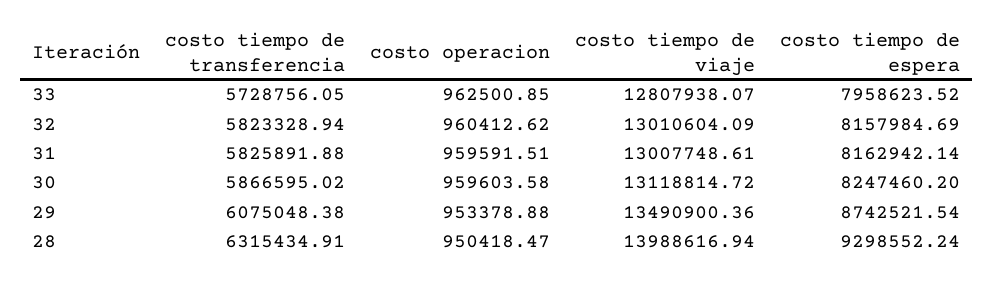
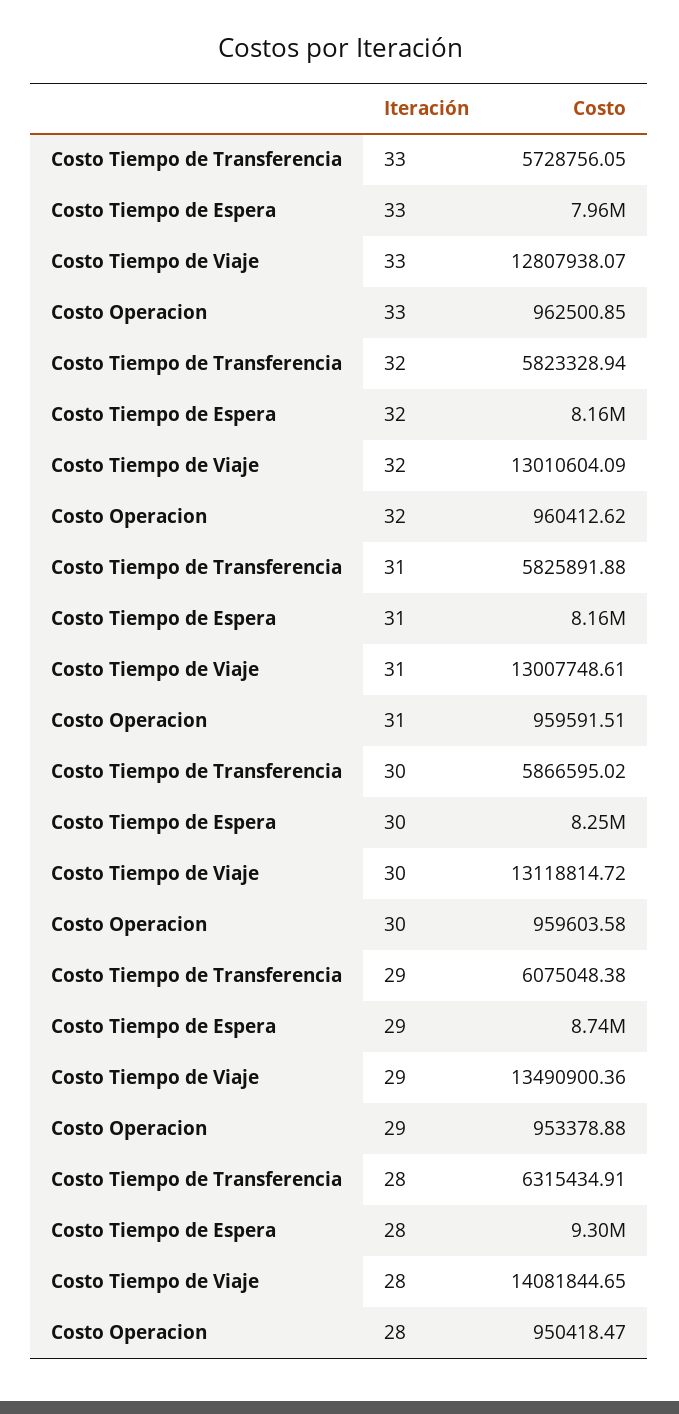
costo tiempo de viaje, 28: 13988616.94 -> 14081844.65

